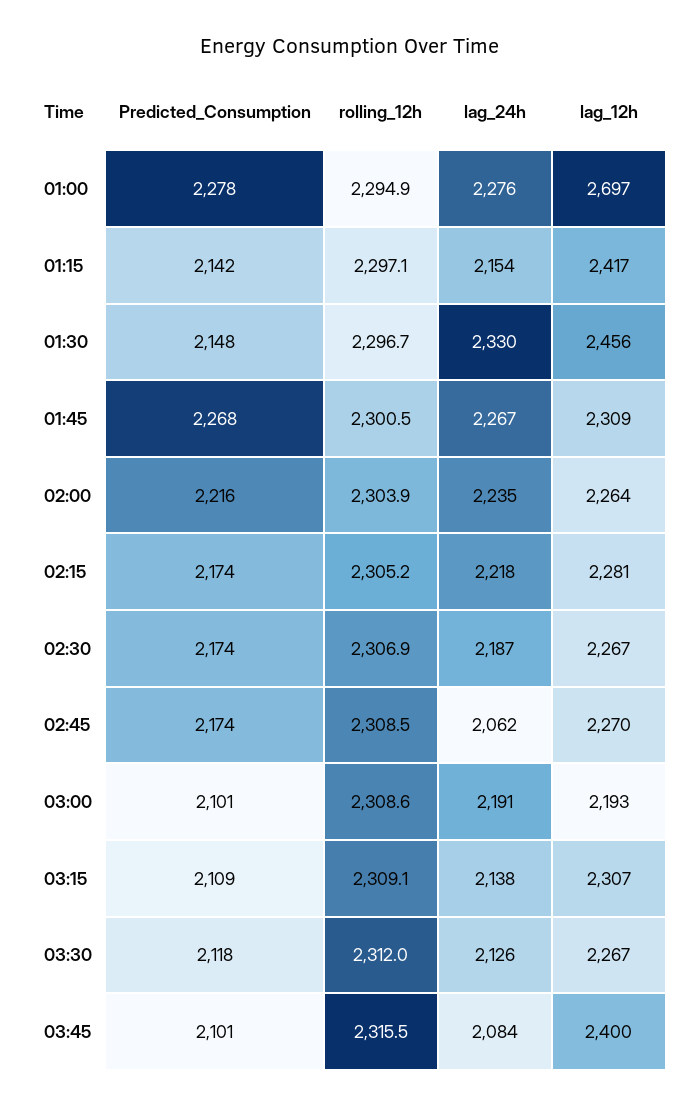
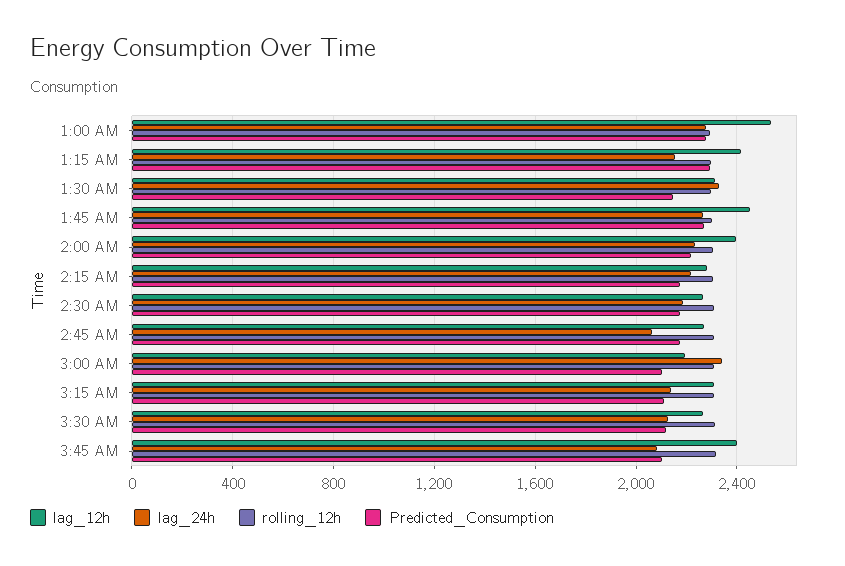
lag_12h, 01:00: 2697 -> 2550
Predicted_Consumption, 01:15: 2142 -> 2300
lag_12h, 01:30: 2456 -> 2300
lag_12h, 01:45: 2309 -> 2450
lag_12h, 02:00: 2264 -> 2400
lag_24h, 03:00: 2191 -> 2350

